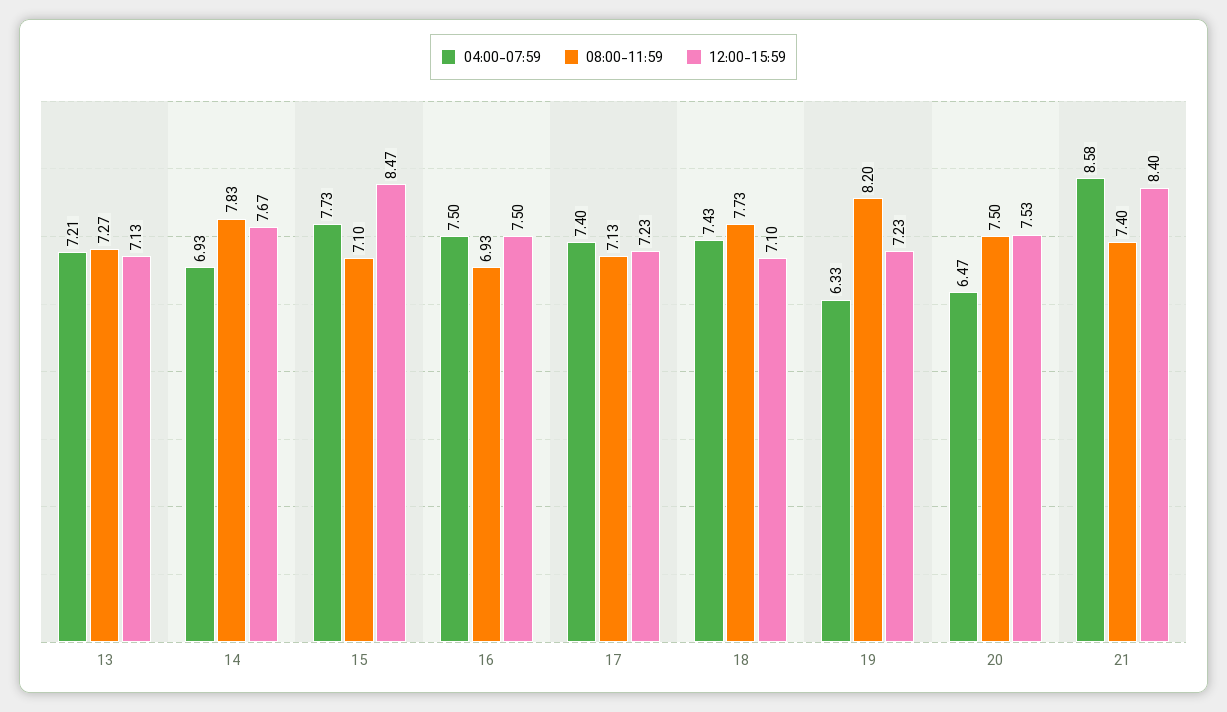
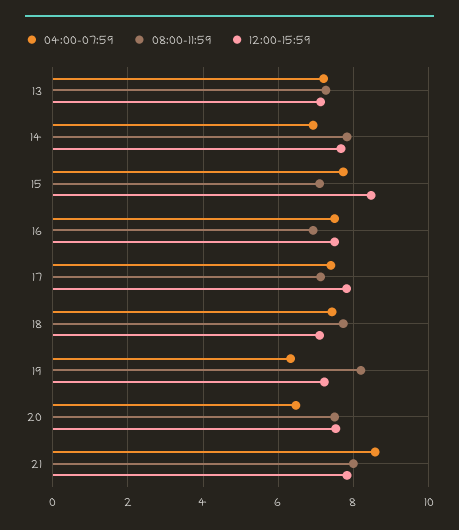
12:00-15:59, 17: 7.23 -> 7.8
08:00-11:59, 21: 7.4 -> 8
12:00-15:59, 21: 8.4 -> 7.8

